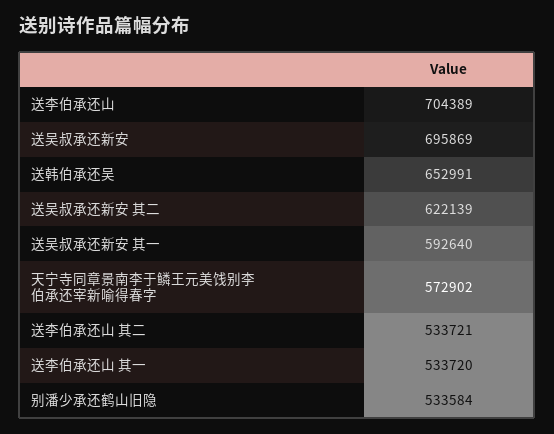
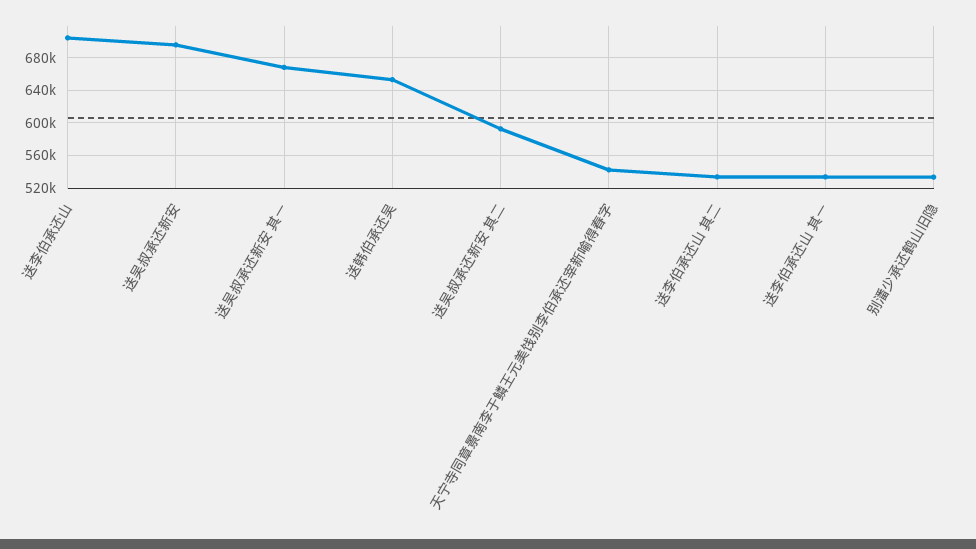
送吴叔承还新安 其二: 622139 -> 590000
送吴叔承还新安 其一: 592640 -> 670000
天宁寺同章景南李于鳞王元美饯别李伯承还宰新喻得春字: 572902 -> 540000

